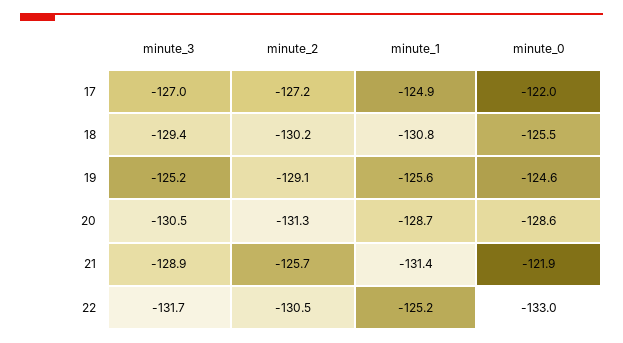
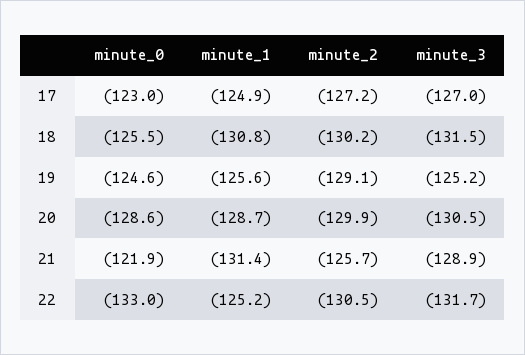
minute_0, 17: -122 -> -123
minute_3, 18: -129.4 -> -131.5
minute_2, 20: -131.3 -> -129.9

